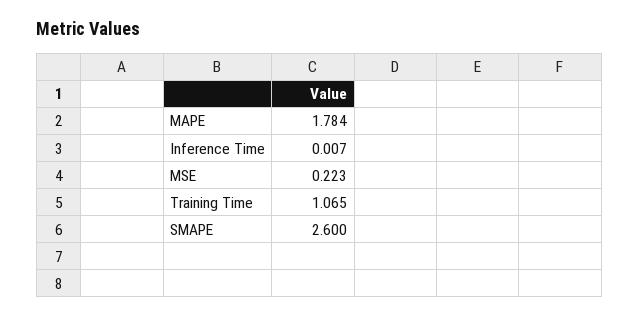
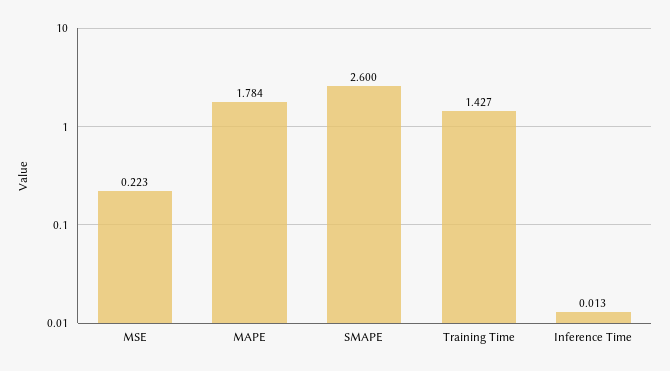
Inference Time: 0.007 -> 0.013
Training Time: 1.065 -> 1.427

